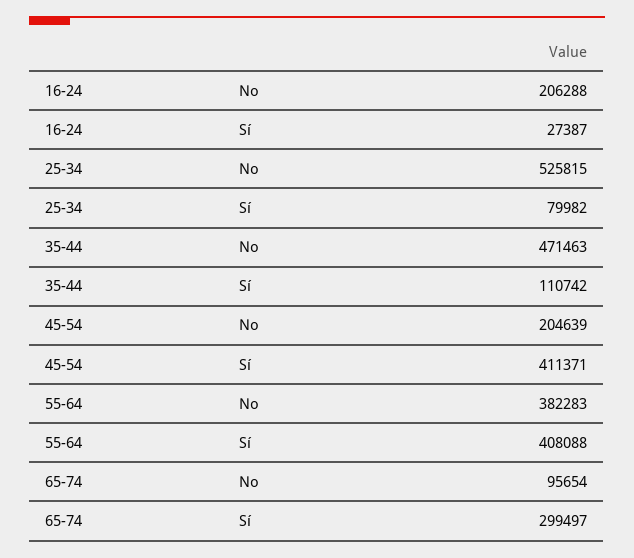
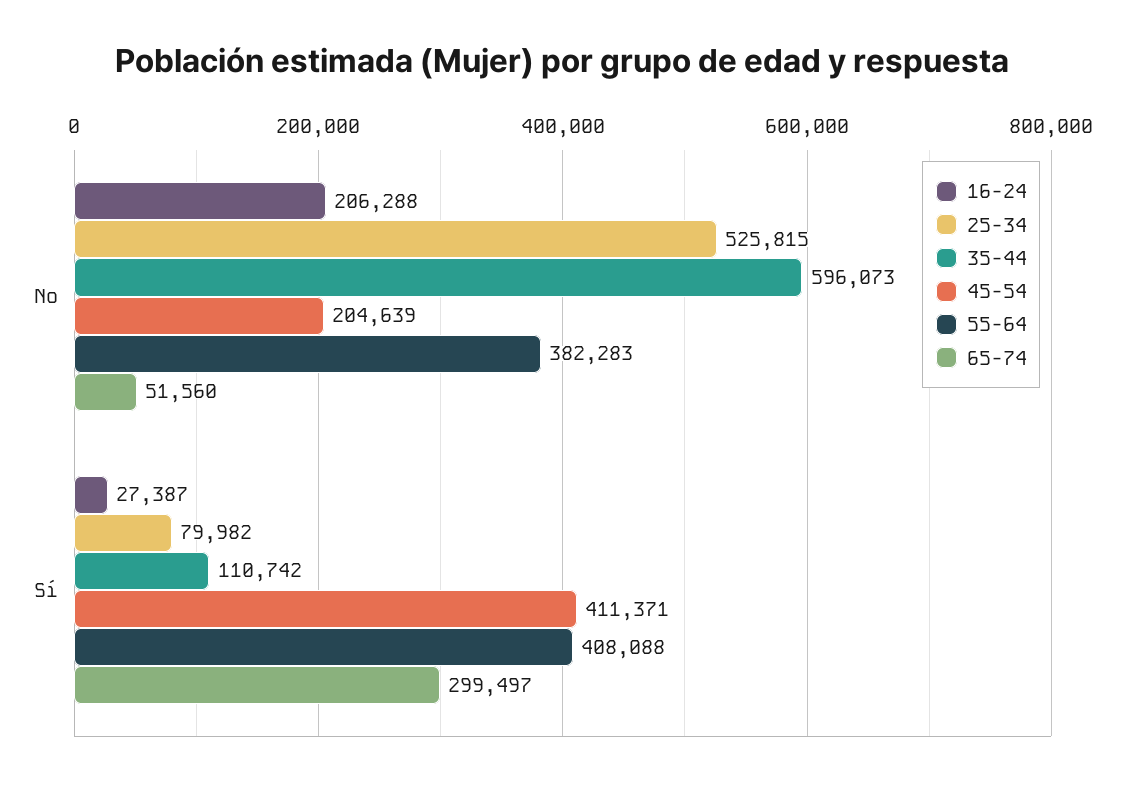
35-44, No: 471463 -> 596073
65-74, No: 95654 -> 51560

